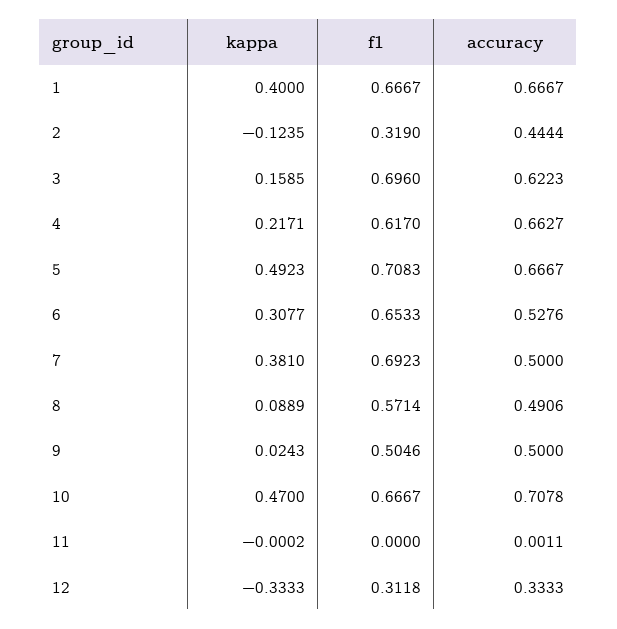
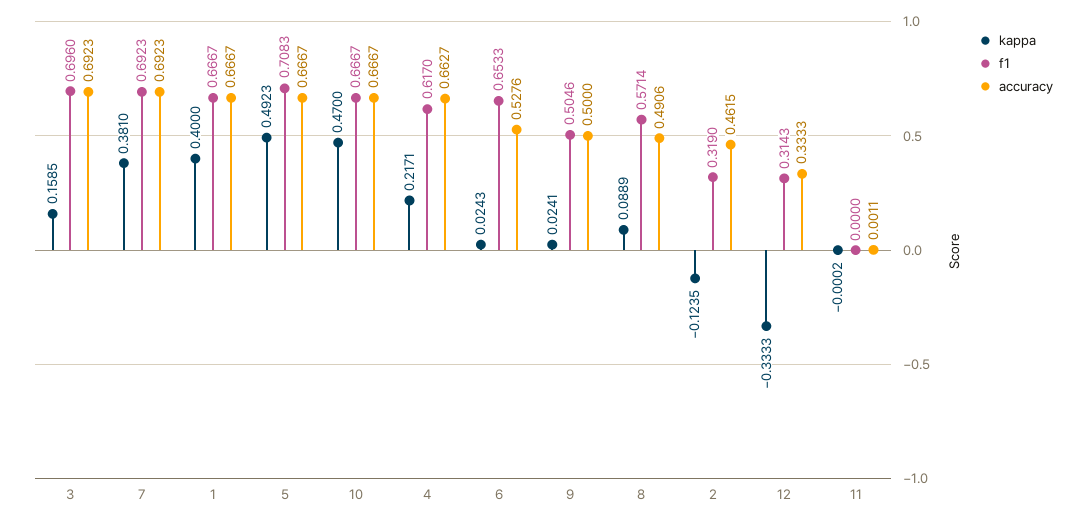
accuracy, 2: 0.4444 -> 0.4615
accuracy, 3: 0.6223 -> 0.6923
kappa, 6: 0.3077 -> 0.0243
accuracy, 7: 0.5 -> 0.6923
kappa, 9: 0.0243 -> 0.0241
accuracy, 10: 0.7078 -> 0.6667
f1, 12: 0.3118 -> 0.3143

